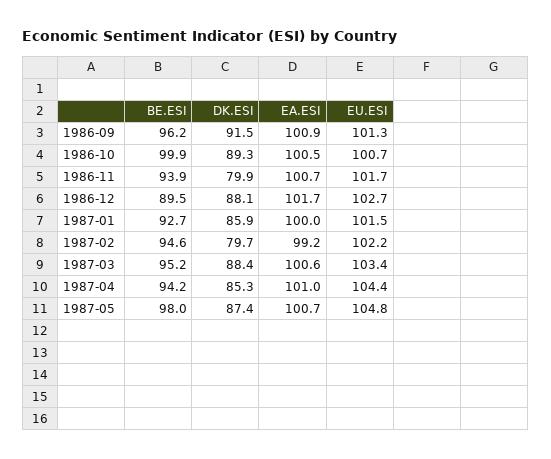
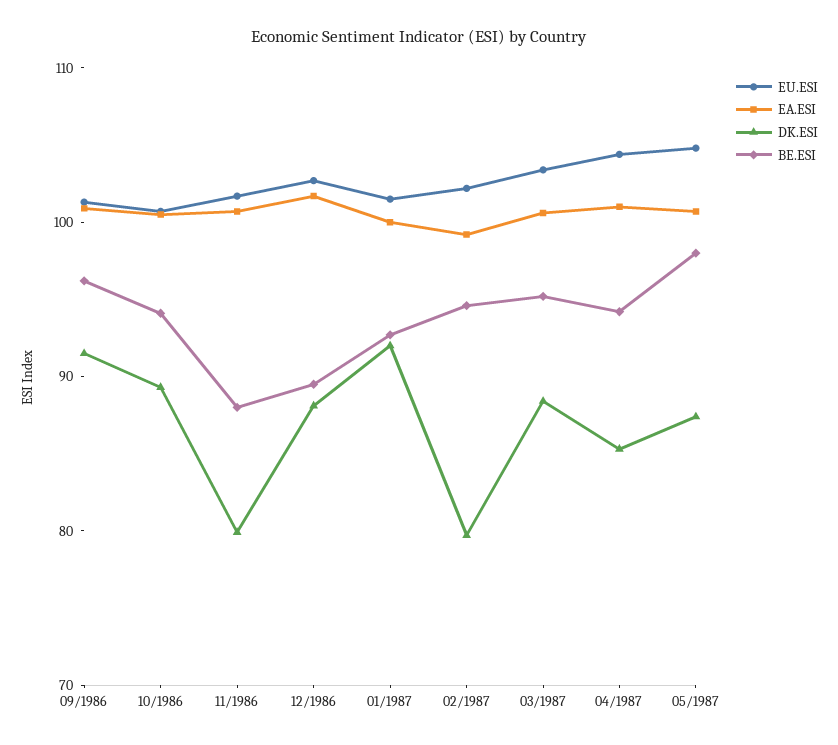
BE.ESI, 1986-10: 99.9 -> 94
BE.ESI, 1986-11: 93.9 -> 88
DK.ESI, 1987-01: 85.9 -> 92

